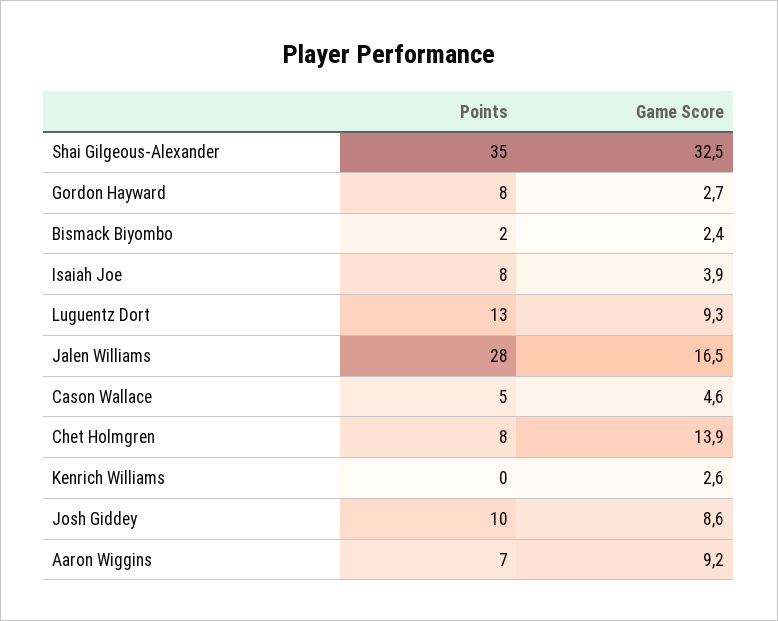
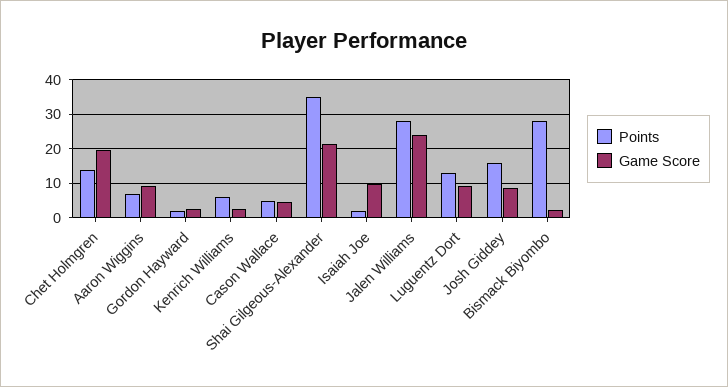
Game Score, Shai Gilgeous-Alexander: 32.5 -> 22
Points, Gordon Hayward: 8 -> 2
Points, Bismack Biyombo: 2 -> 28
Points, Isaiah Joe: 8 -> 2
Game Score, Isaiah Joe: 3.9 -> 10
Game Score, Jalen Williams: 16.5 -> 24
Points, Chet Holmgren: 8 -> 14
Game Score, Chet Holmgren: 13.9 -> 20
Points, Kenrich Williams: 0 -> 6
Points, Josh Giddey: 10 -> 16

